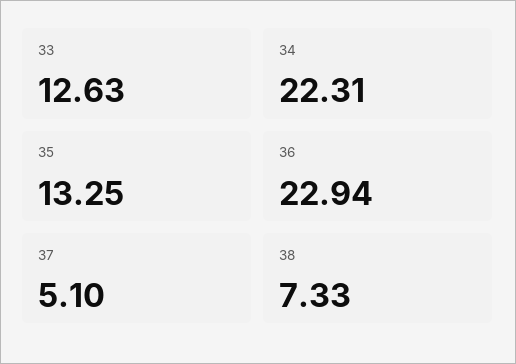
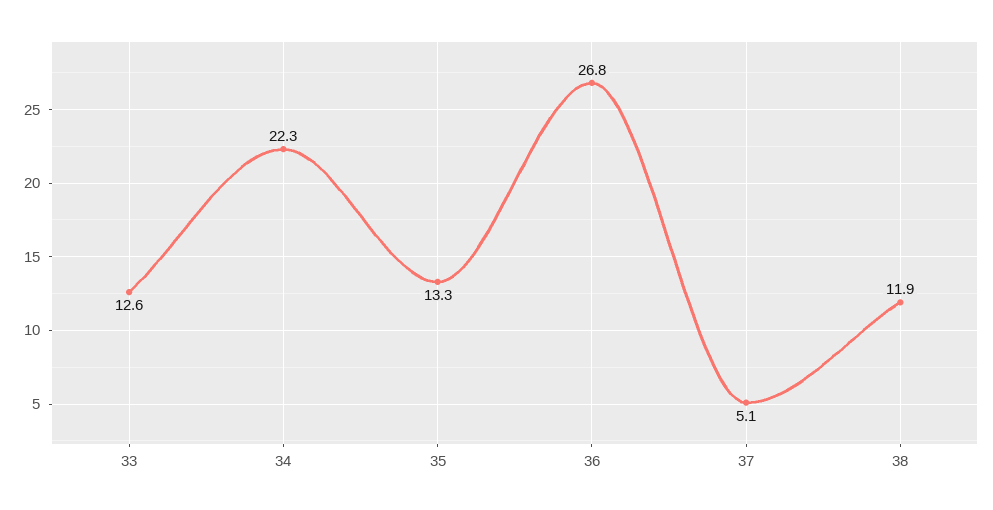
36: 22.94 -> 26.8
38: 7.33 -> 11.9

